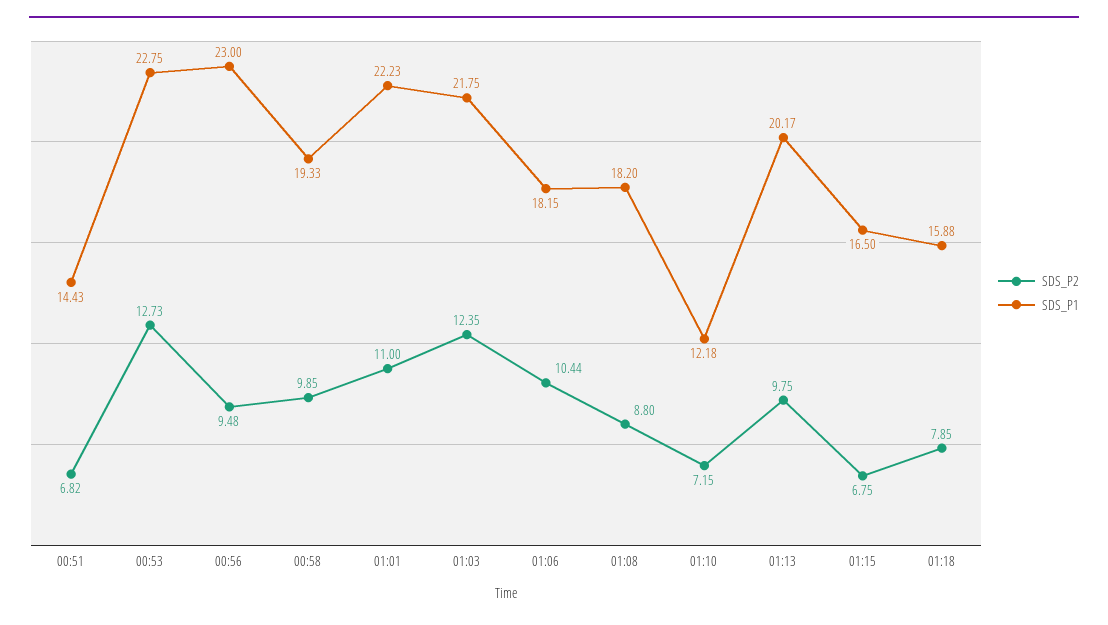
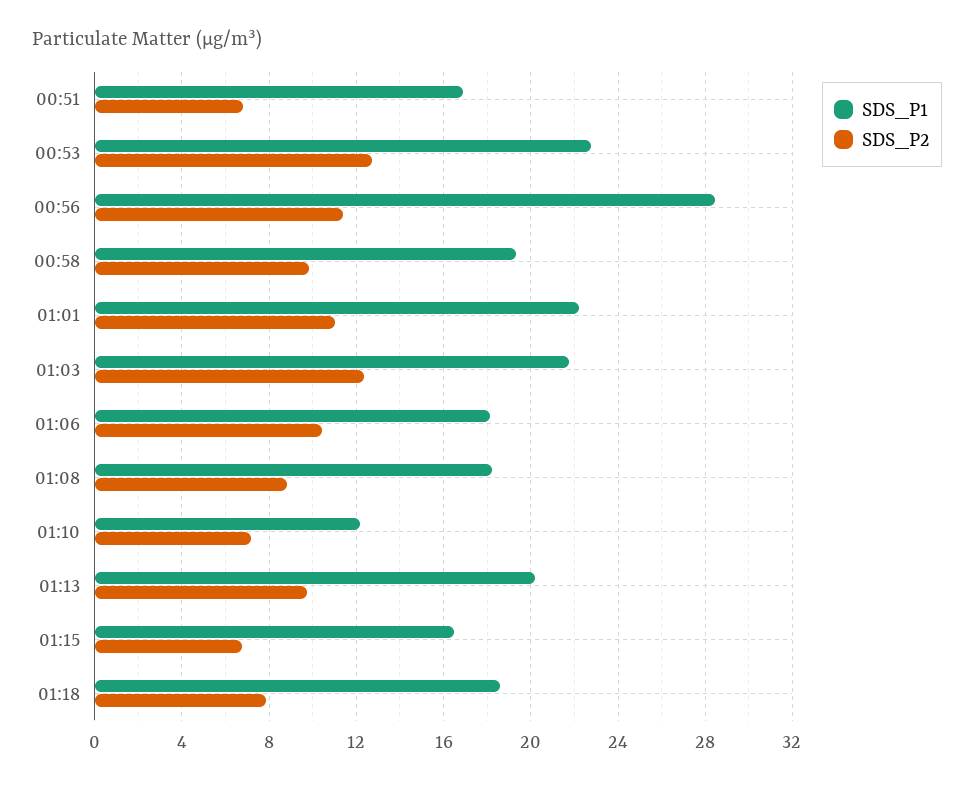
SDS_P1, 00:51: 14.43 -> 17
SDS_P2, 00:56: 9.48 -> 11.5
SDS_P1, 00:56: 23 -> 28.5
SDS_P1, 01:18: 15.88 -> 18.5

